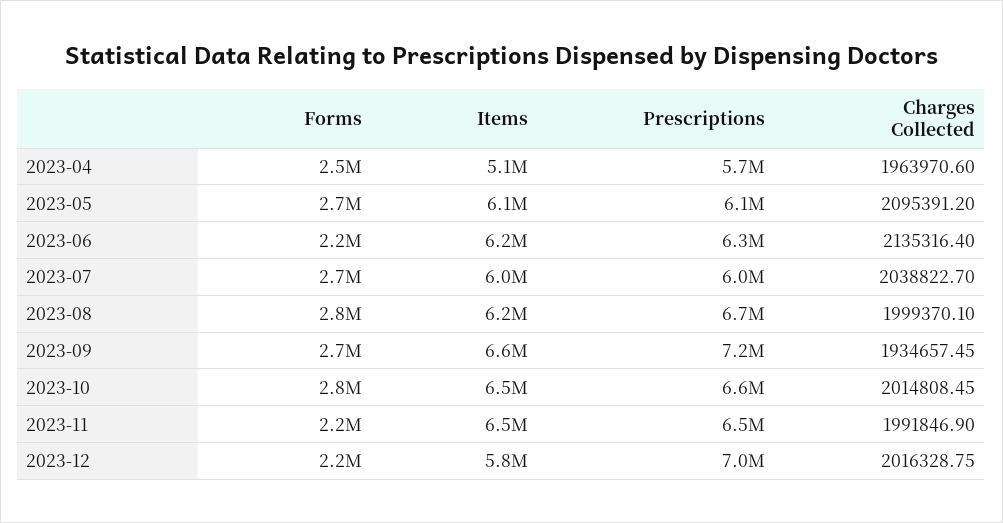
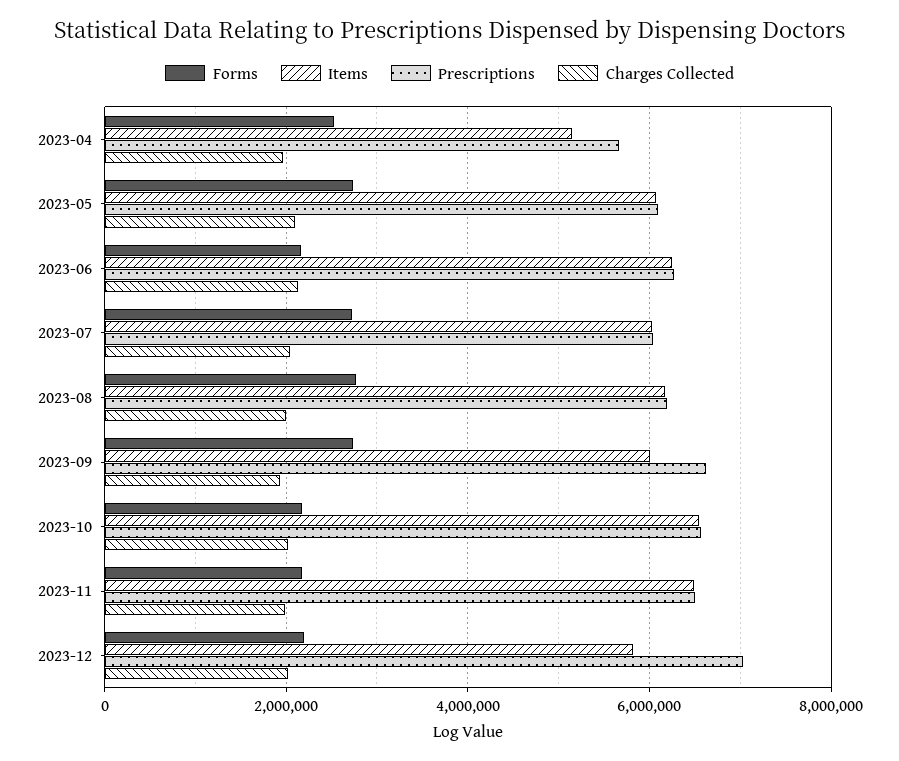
Prescriptions, 2023-08: 6700000 -> 6200000
Items, 2023-09: 6600000 -> 6000000
Prescriptions, 2023-09: 7200000 -> 6600000
Forms, 2023-10: 2800000 -> 2200000

